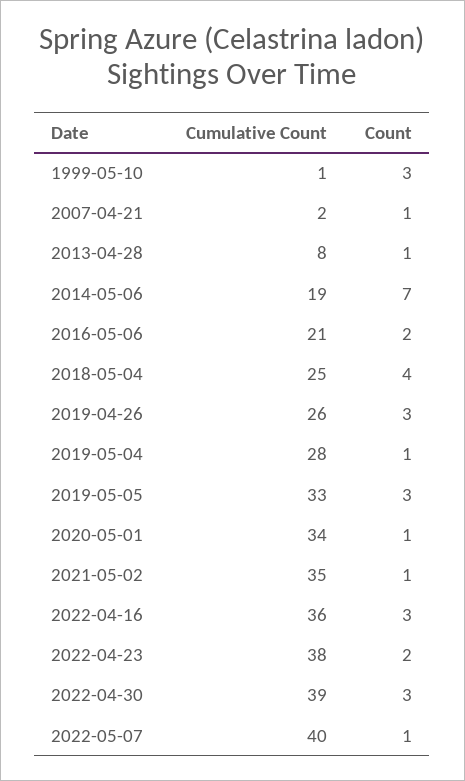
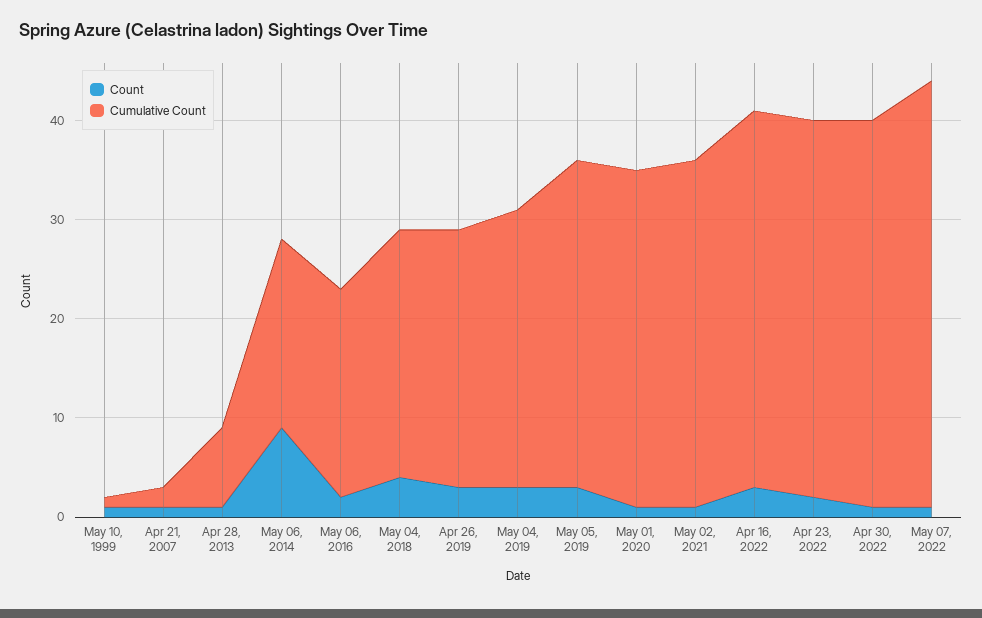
Count, 1999-05-10: 3 -> 1
Count, 2014-05-06: 7 -> 9
Count, 2019-05-04: 1 -> 3
Cumulative Count, 2022-04-16: 36 -> 38
Count, 2022-04-30: 3 -> 1
Cumulative Count, 2022-05-07: 40 -> 43

